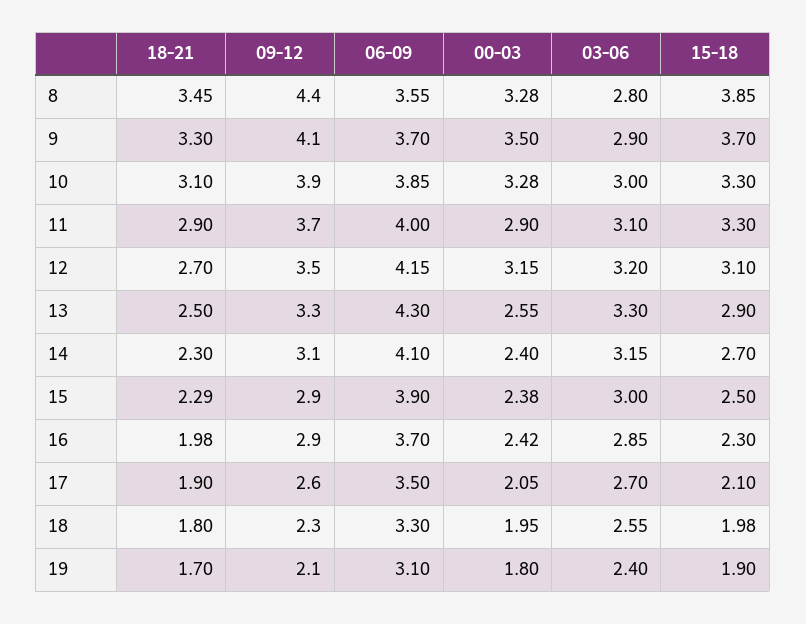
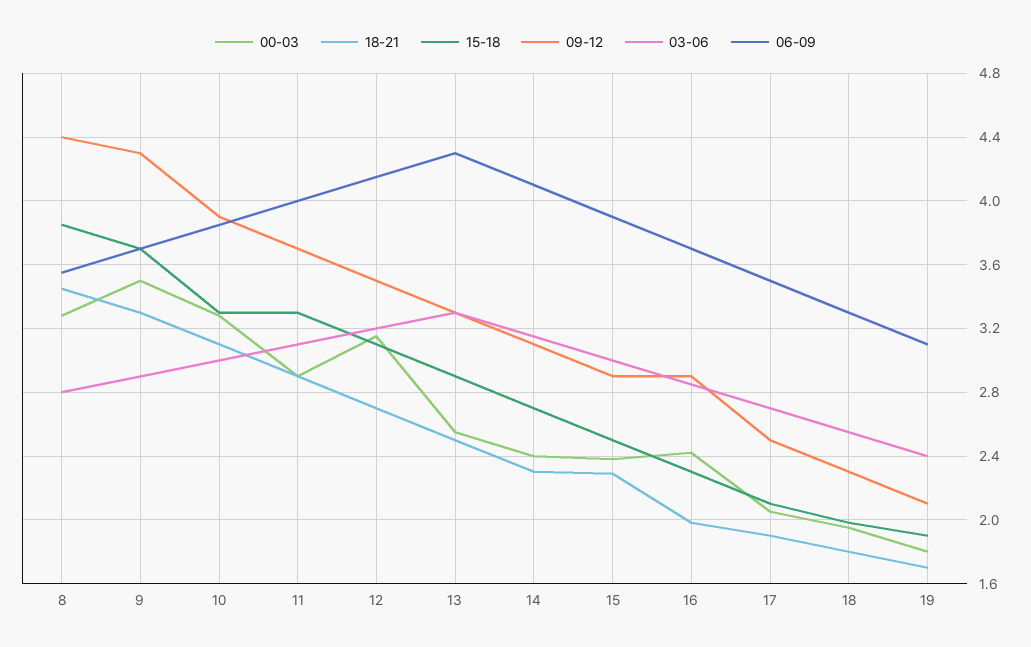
09-12, 9: 4.1 -> 4.3
09-12, 17: 2.6 -> 2.5

